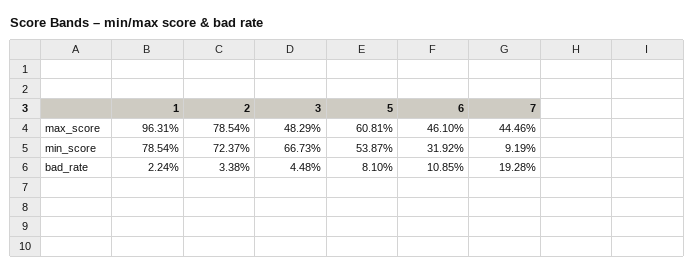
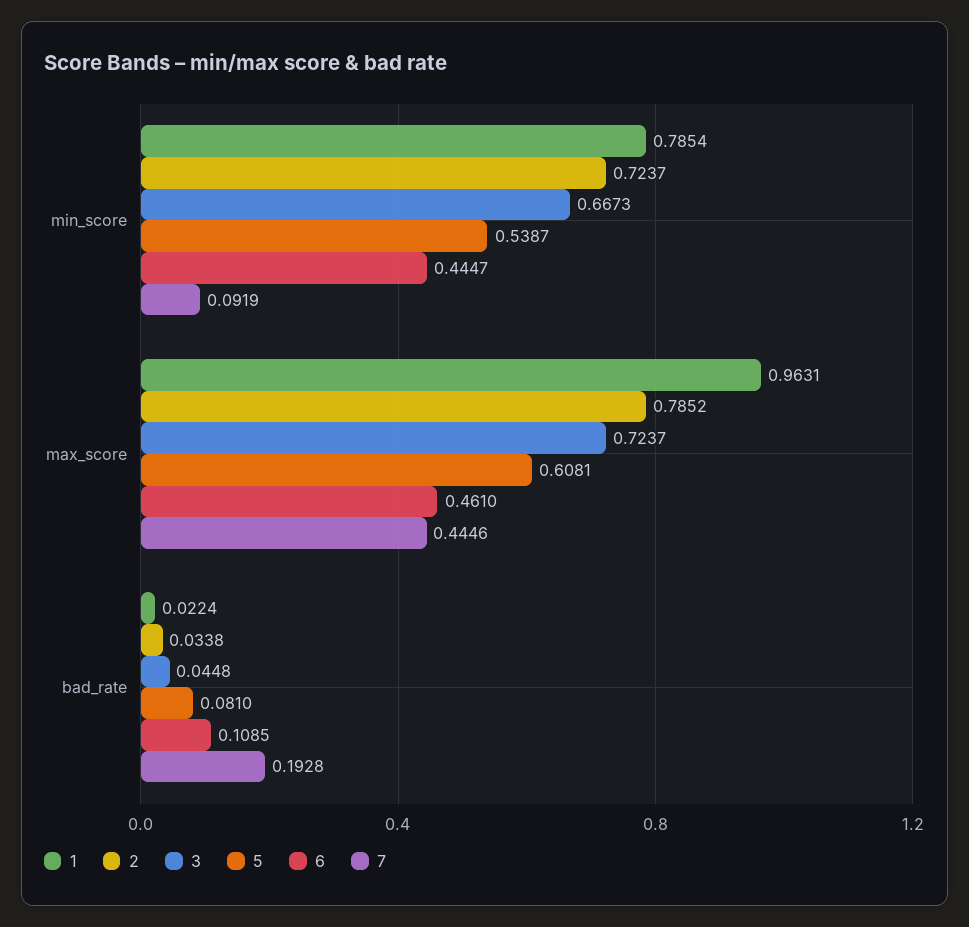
2, max_score: 0.7854 -> 0.7852
3, max_score: 0.4829 -> 0.7237
6, min_score: 0.3192 -> 0.4447

